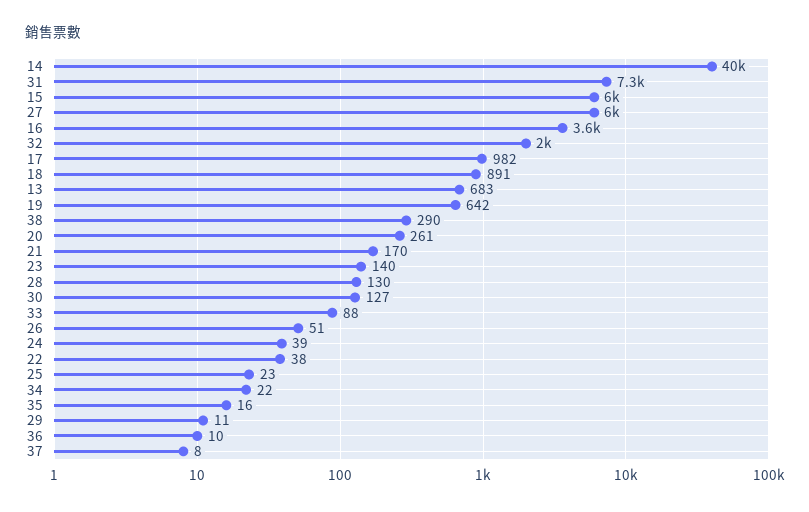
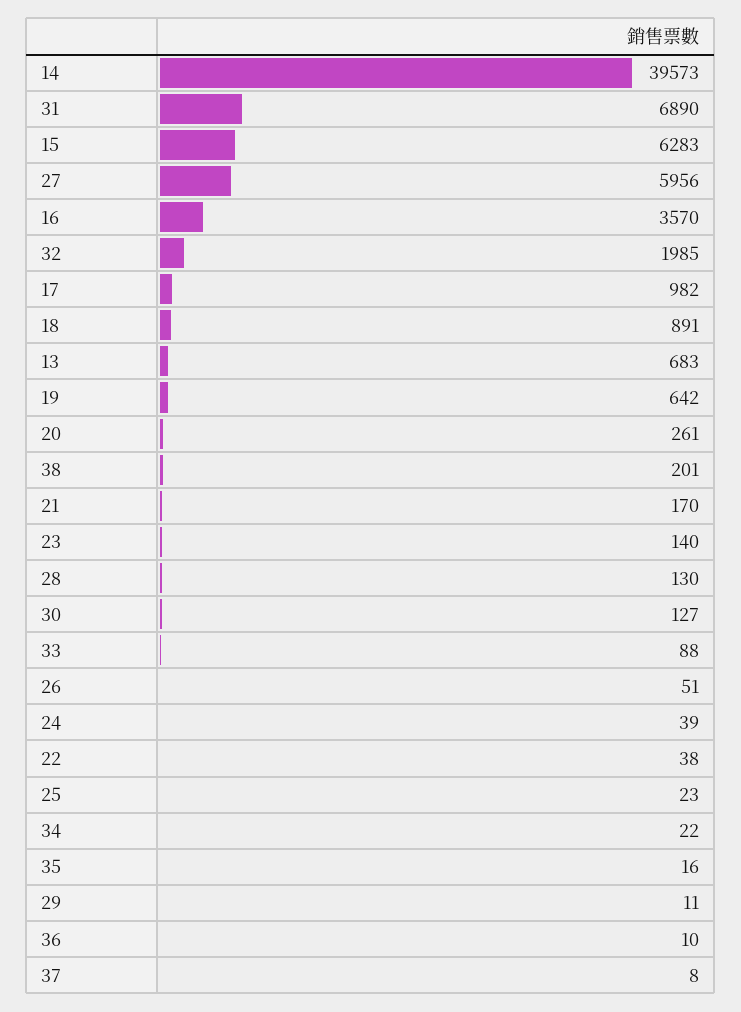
31: 7300 -> 6890
15: 6000 -> 6283
38: 290 -> 201

